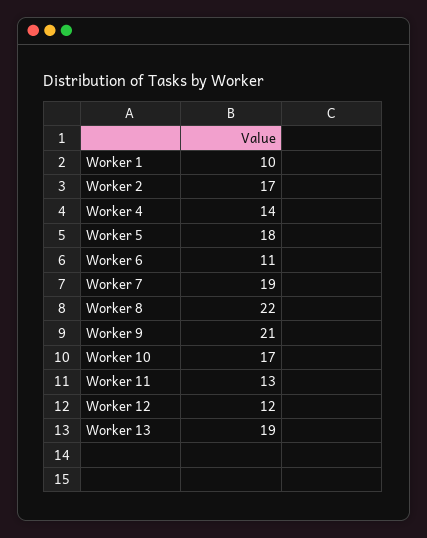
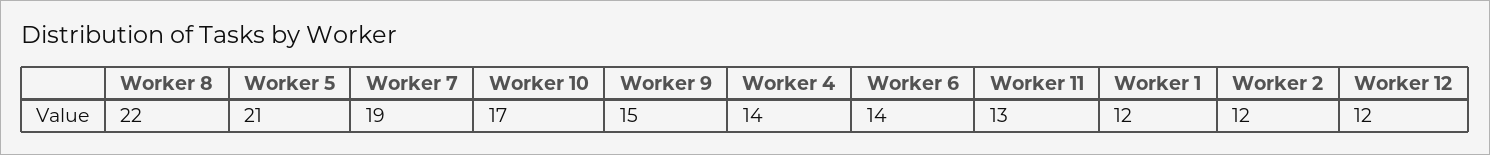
Worker 1: 10 -> 12
Worker 2: 17 -> 12
Worker 5: 18 -> 21
Worker 6: 11 -> 14
Worker 9: 21 -> 15
Worker 13: 19 -> none

